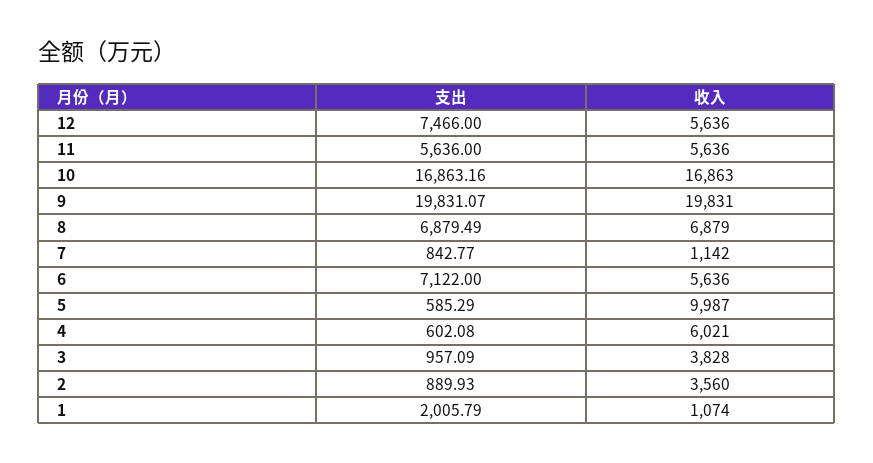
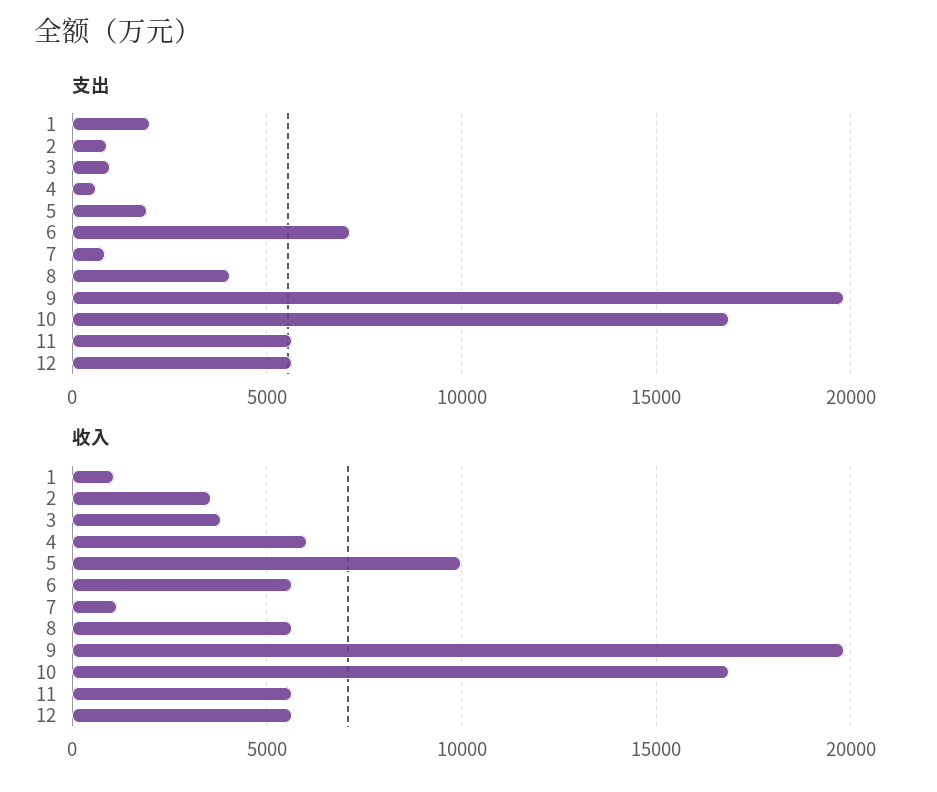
支出, 12: 7466 -> 5500
支出, 8: 6879.49 -> 4000
收入, 8: 6879 -> 5500
支出, 5: 585.29 -> 2000

